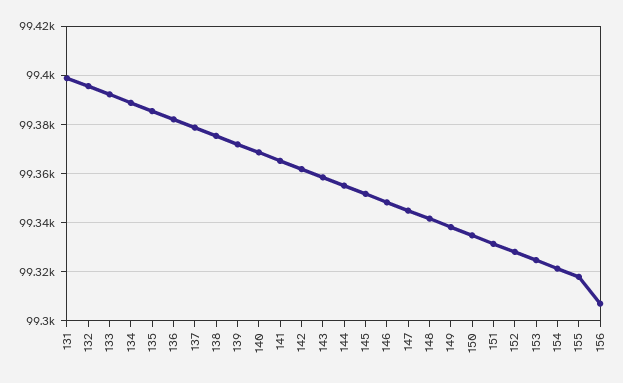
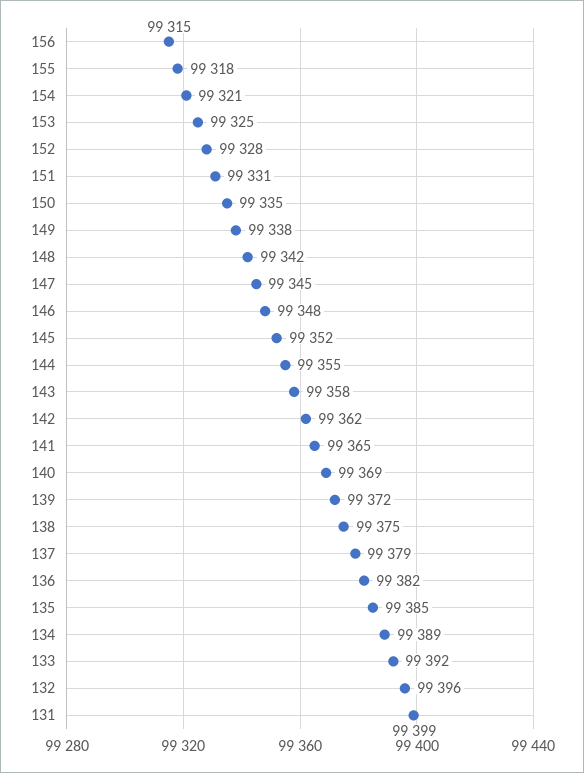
156: 99307.5 -> 99315

